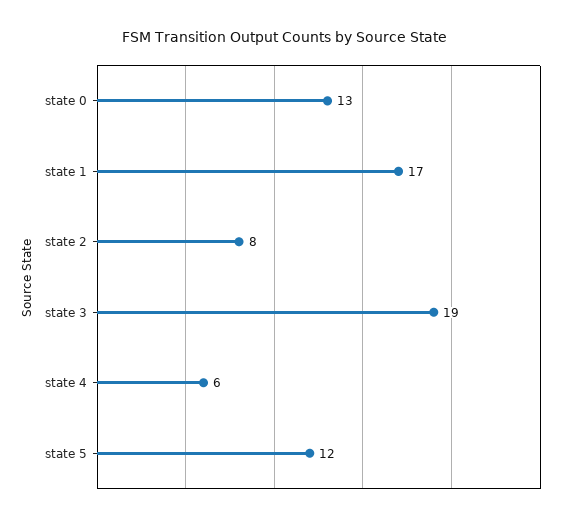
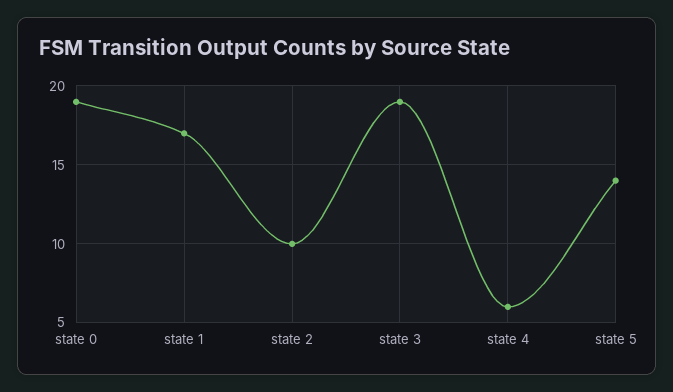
state 0: 13 -> 19
state 2: 8 -> 10
state 5: 12 -> 14

